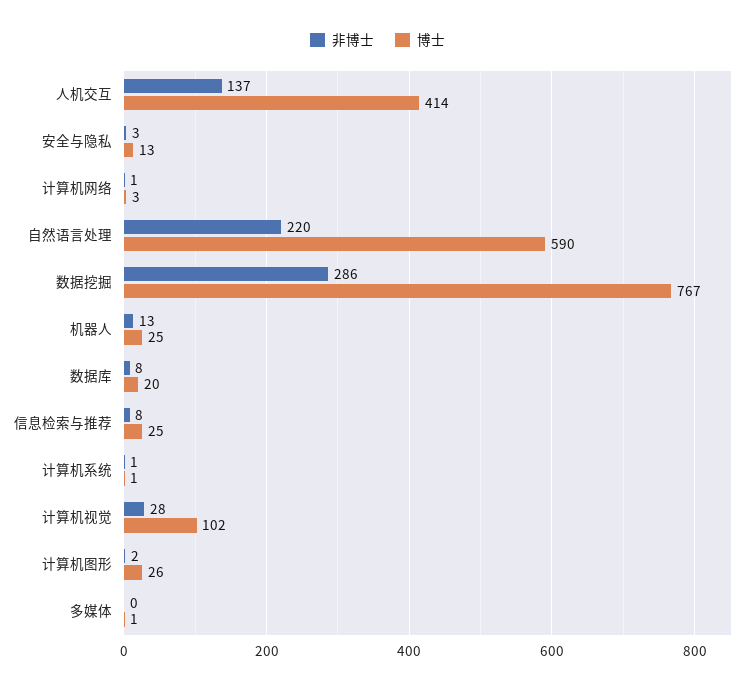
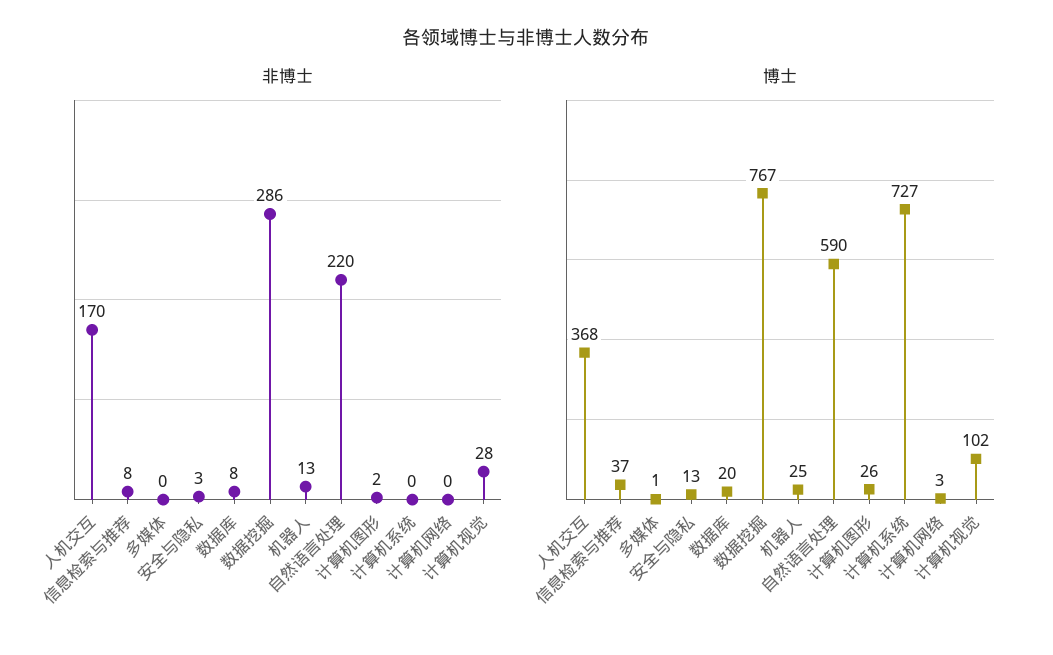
非博士, 人机交互: 137 -> 170
博士, 人机交互: 414 -> 368
非博士, 计算机网络: 1 -> 0
博士, 信息检索与推荐: 25 -> 37
非博士, 计算机系统: 1 -> 0
博士, 计算机系统: 1 -> 727

